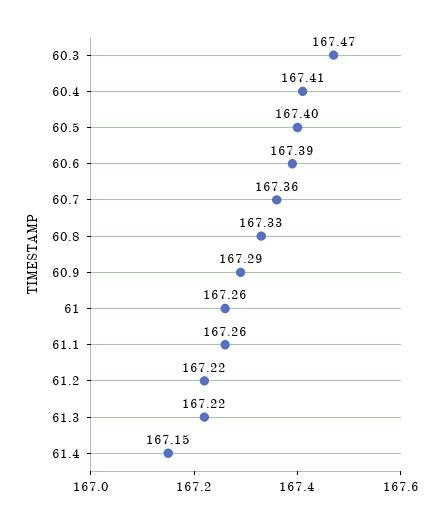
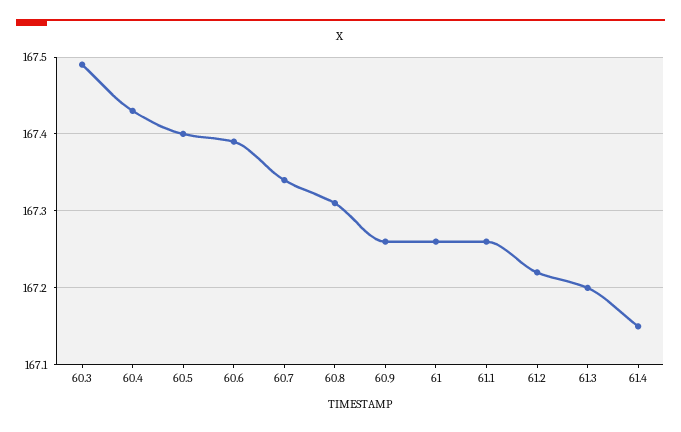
60.3: 167.47 -> 167.49
60.4: 167.41 -> 167.43
60.7: 167.36 -> 167.34
60.8: 167.33 -> 167.31
60.9: 167.29 -> 167.26
61.3: 167.22 -> 167.2

